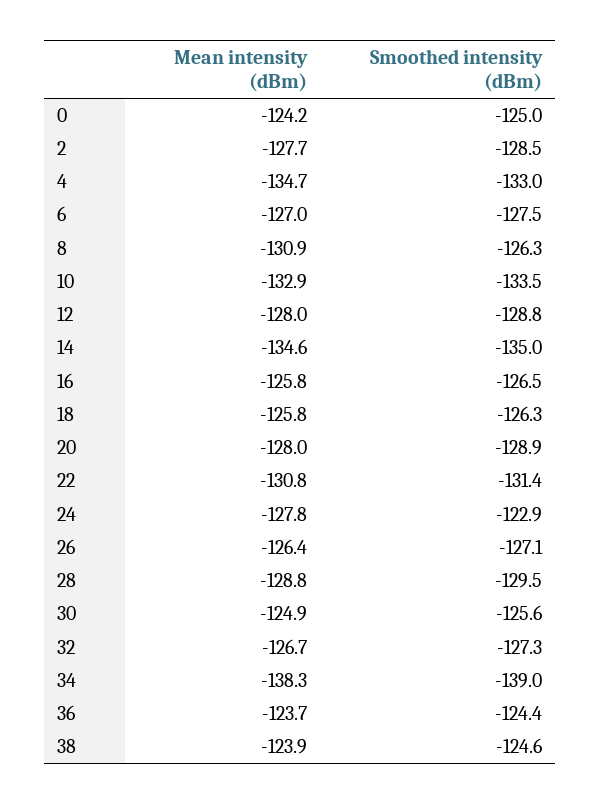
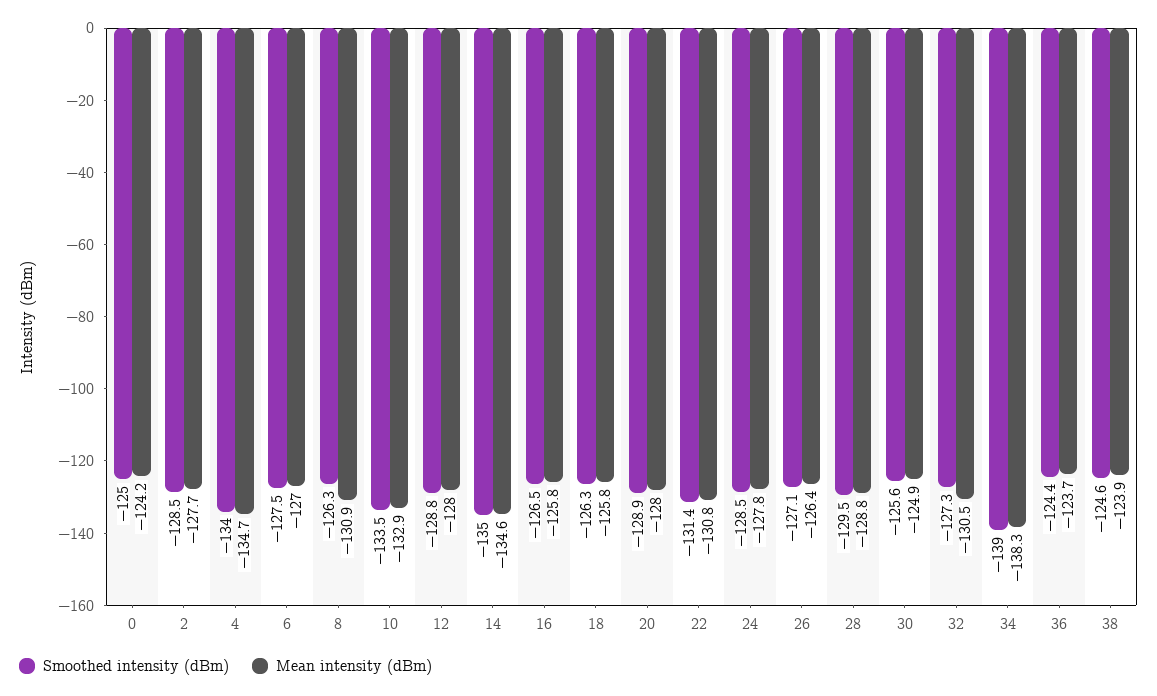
Smoothed intensity (dBm), 4: -133 -> -134
Smoothed intensity (dBm), 24: -122.9 -> -128.5
Mean intensity (dBm), 32: -126.7 -> -130.5

